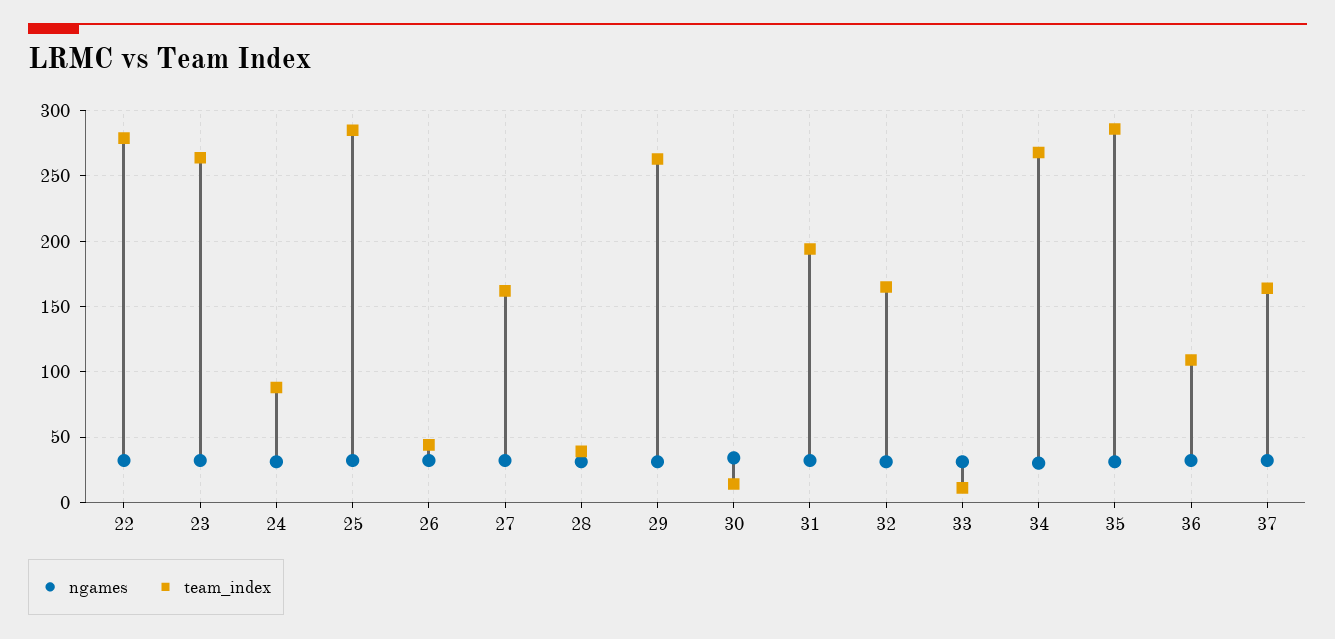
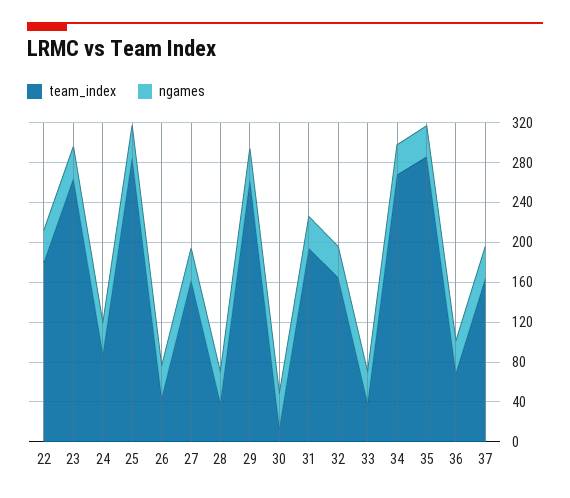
team_index, 22: 280 -> 180
team_index, 33: 10 -> 40
team_index, 36: 110 -> 70

